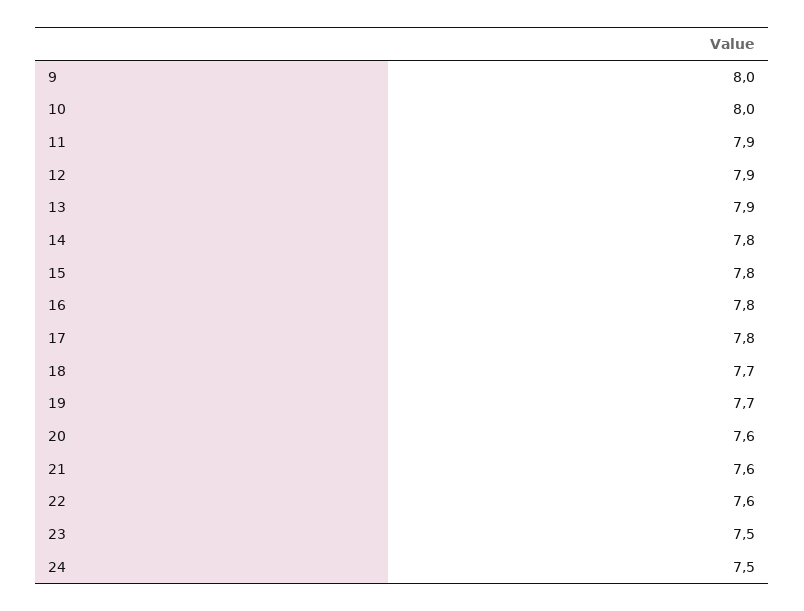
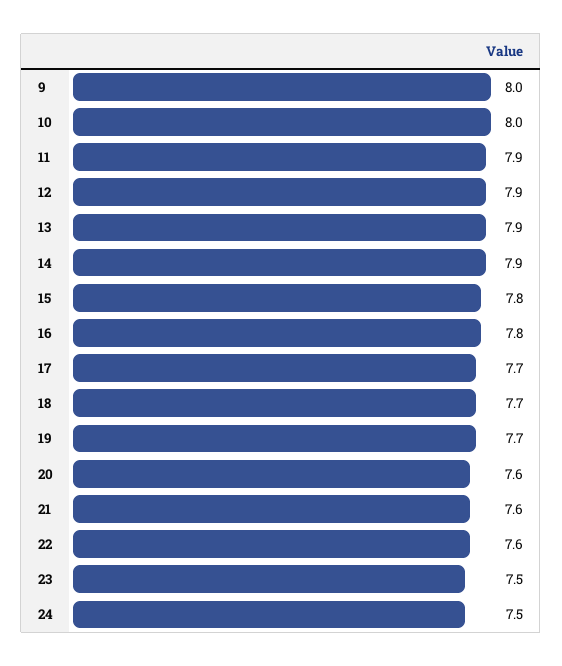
14: 7.8 -> 7.9
17: 7.8 -> 7.7

